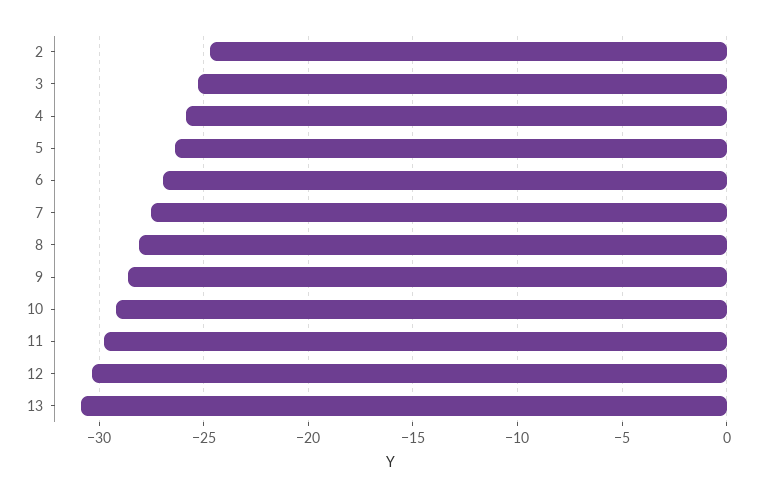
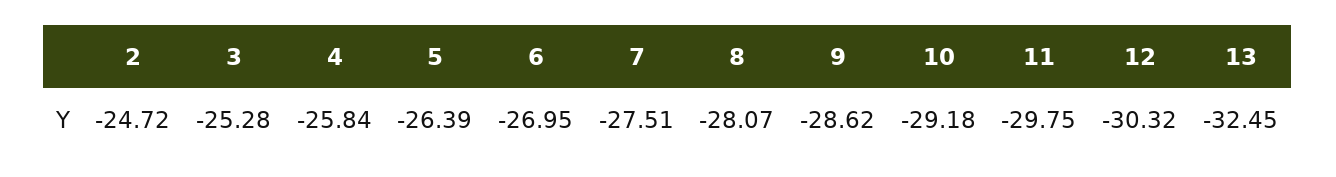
13: -31 -> -32.45

